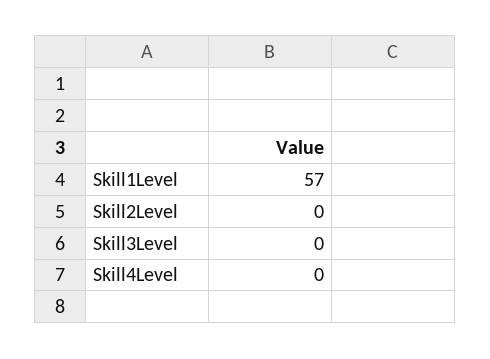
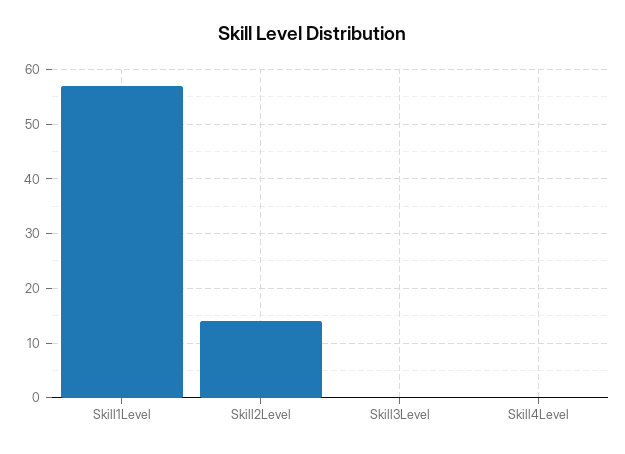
Skill2Level: 0 -> 15

